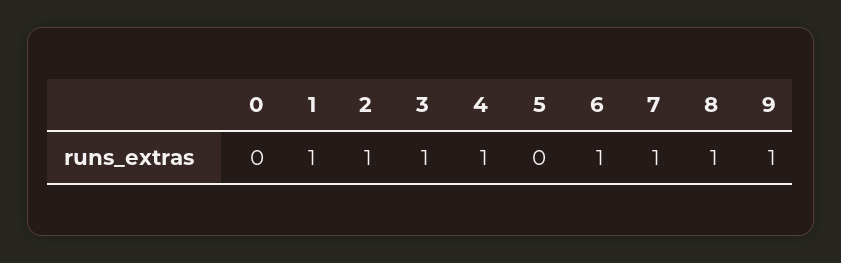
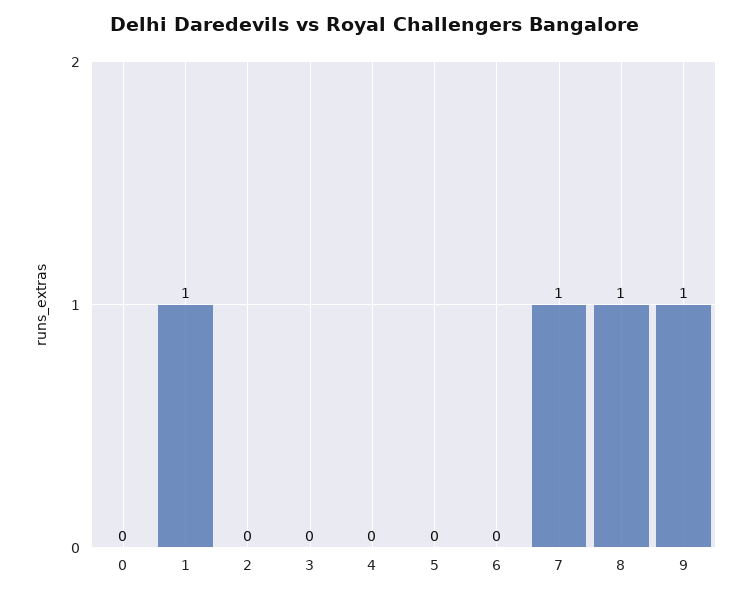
2: 1 -> 0
3: 1 -> 0
4: 1 -> 0
6: 1 -> 0

